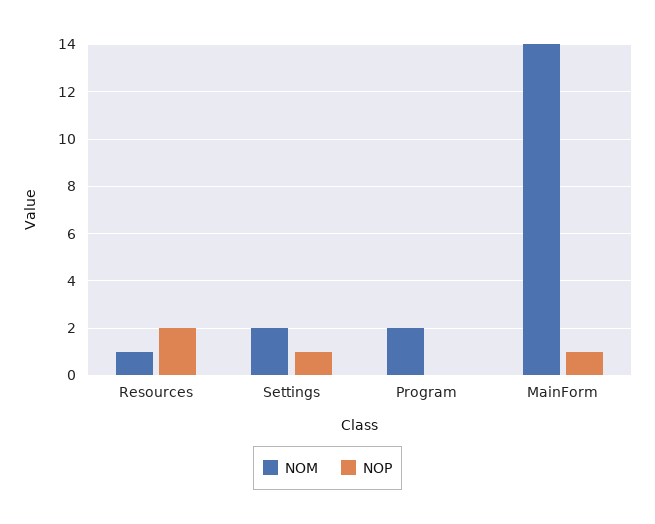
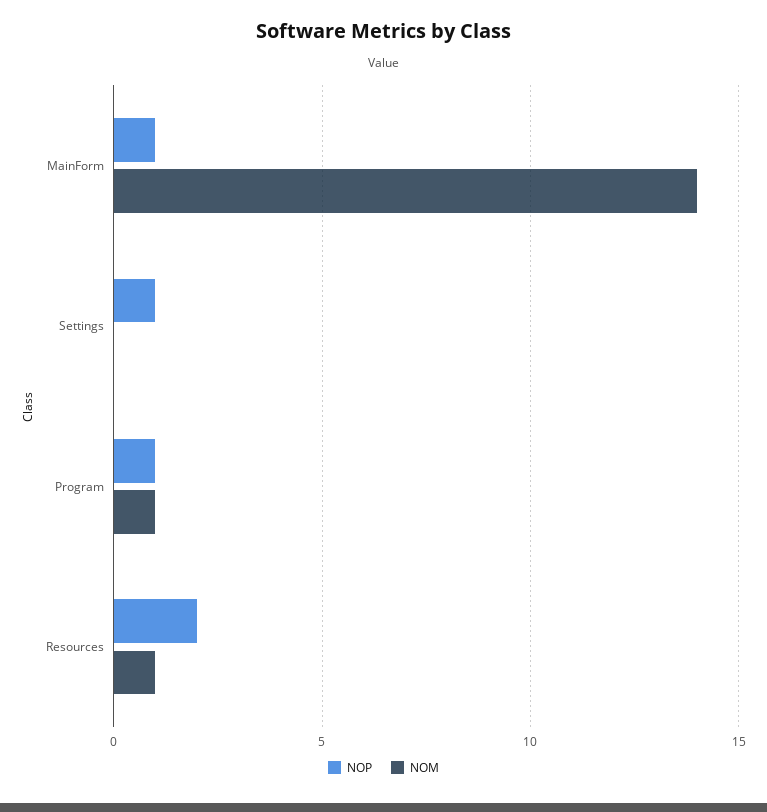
NOM, Settings: 2 -> 0
NOM, Program: 2 -> 1
NOP, Program: 0 -> 1

